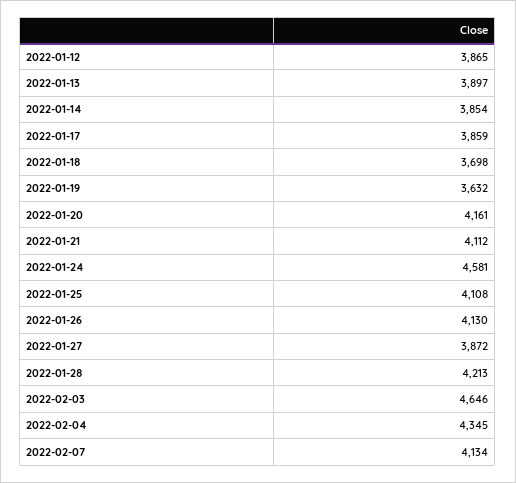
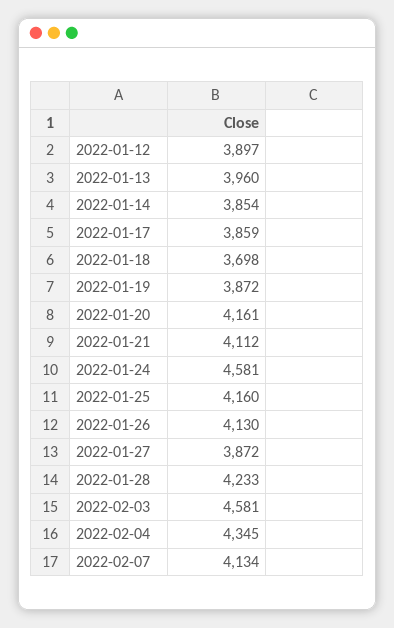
2022-01-12: 3865 -> 3897
2022-01-13: 3897 -> 3960
2022-01-19: 3632 -> 3872
2022-01-25: 4108 -> 4160
2022-01-28: 4213 -> 4233
2022-02-03: 4646 -> 4581

